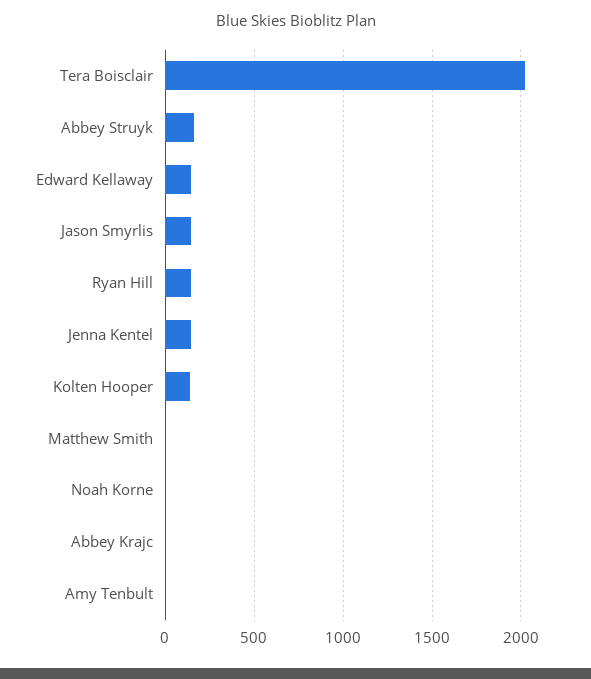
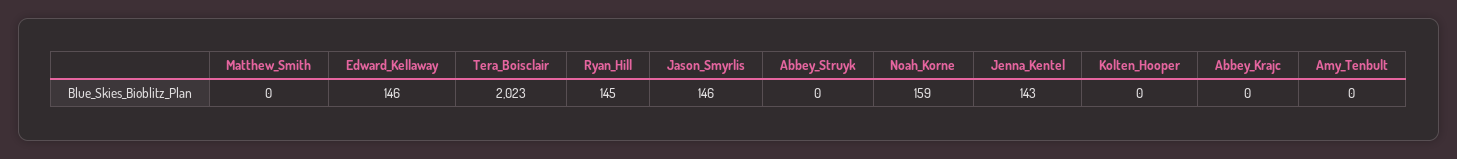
Abbey Struyk: 150 -> 0
Kolten Hooper: 150 -> 0
Noah Korne: 0 -> 159

